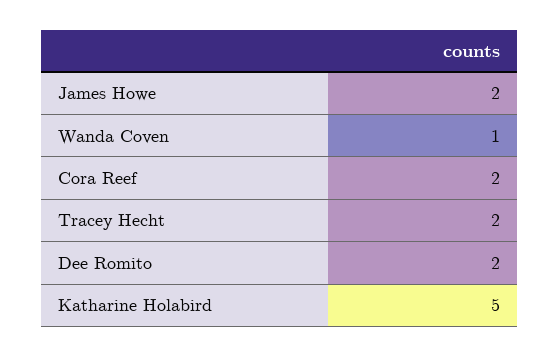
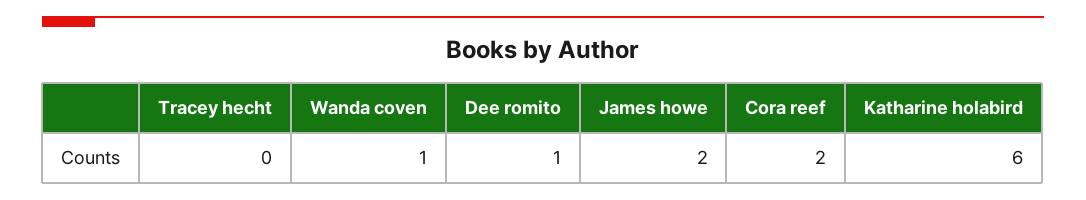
Tracey Hecht: 2 -> 0
Dee Romito: 2 -> 1
Katharine Holabird: 5 -> 6

